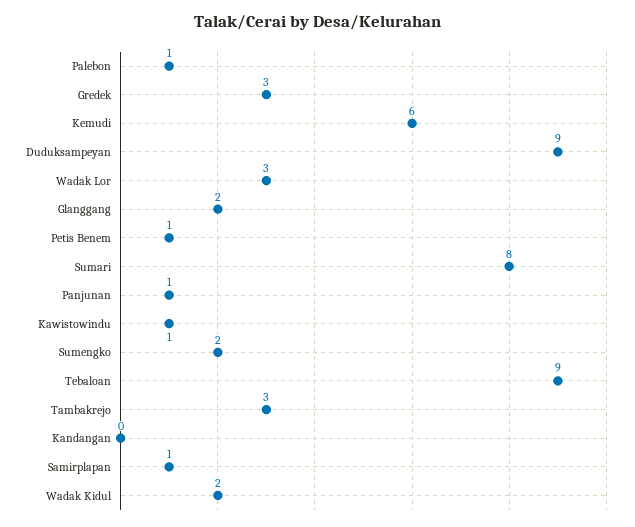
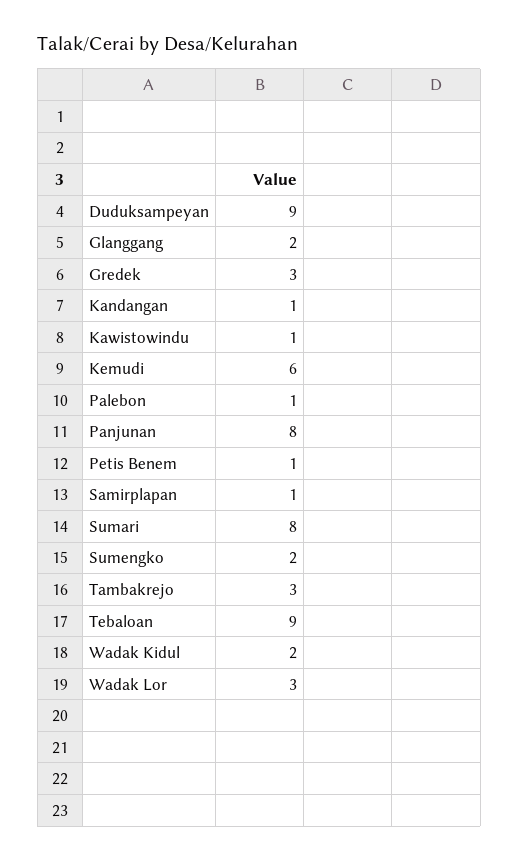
Panjunan: 1 -> 8
Kandangan: 0 -> 1

